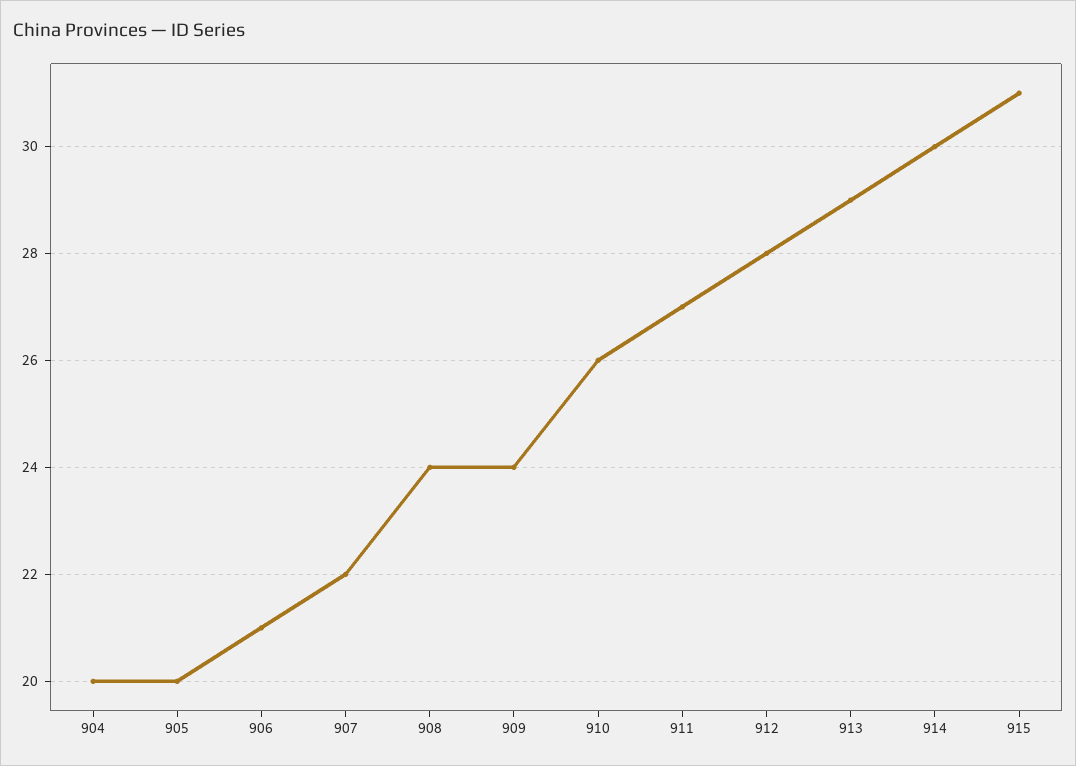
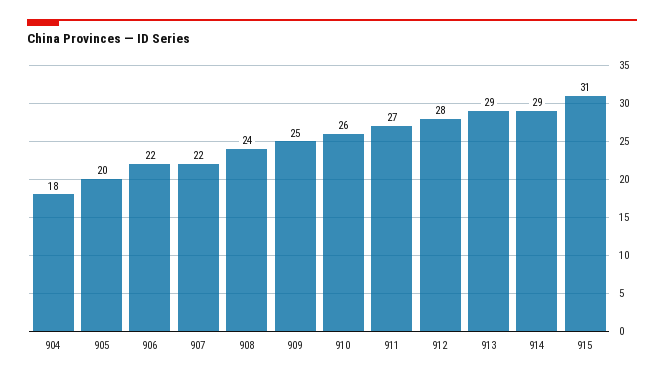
904: 20 -> 18
906: 21 -> 22
909: 24 -> 25
914: 30 -> 29

